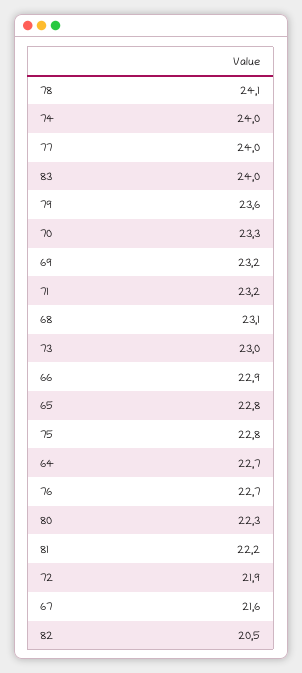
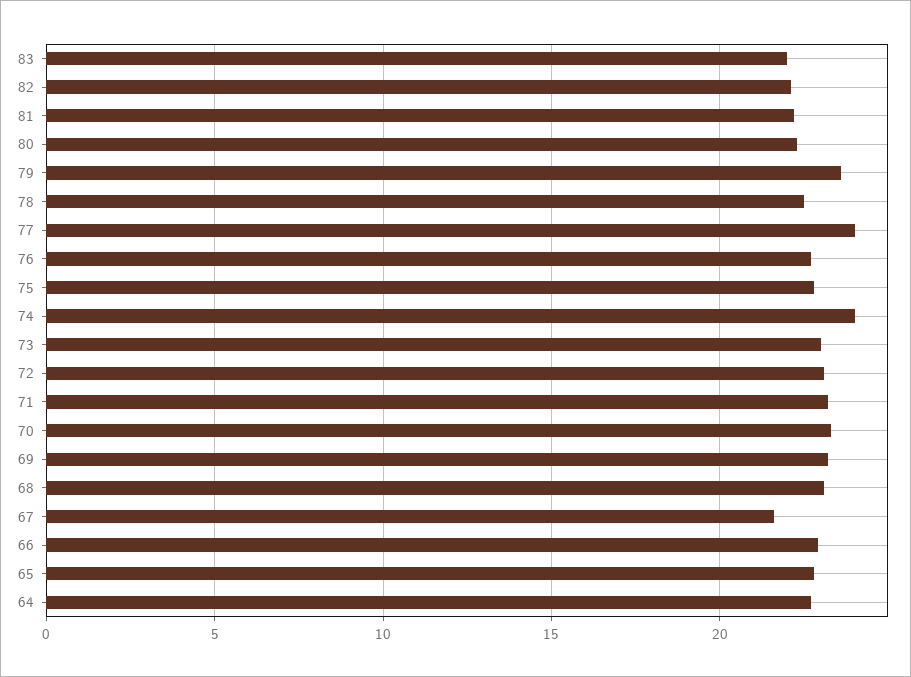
78: 24.1 -> 22.5
83: 24 -> 22
72: 21.9 -> 23
82: 20.5 -> 22

